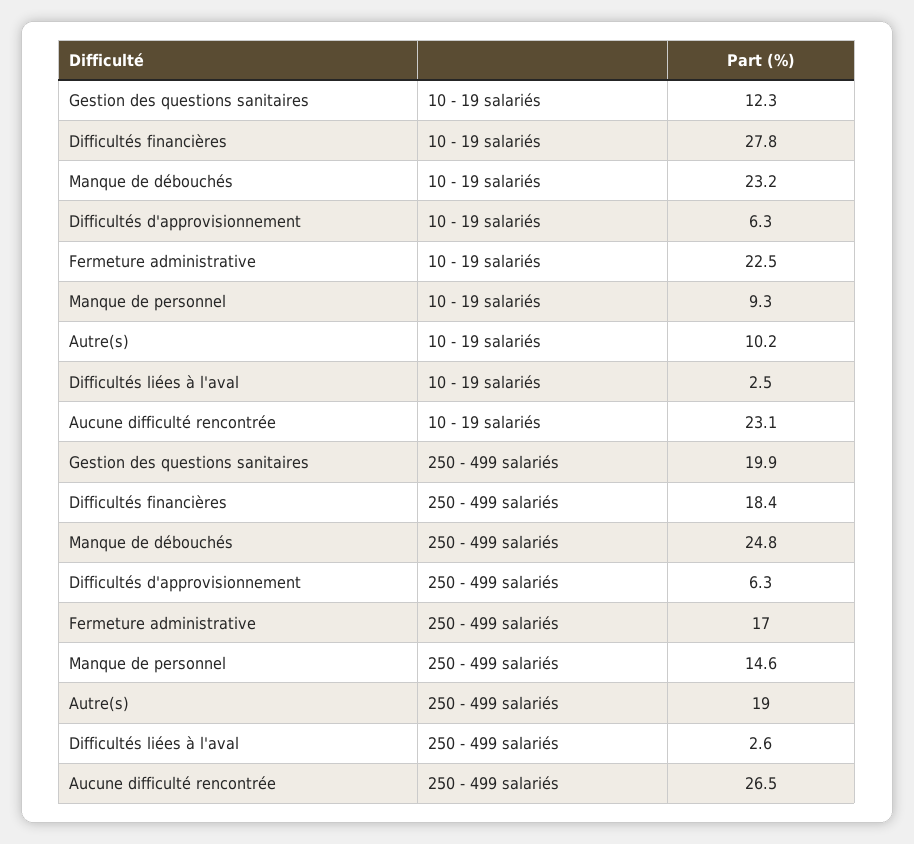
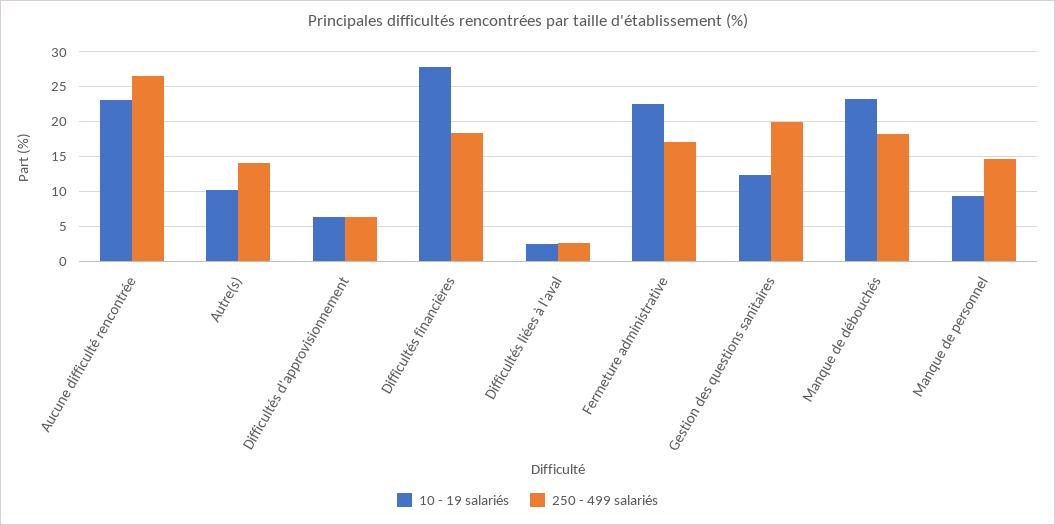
250 - 499 salariés, Manque de débouchés: 24.8 -> 18
250 - 499 salariés, Autre(s): 19 -> 14

